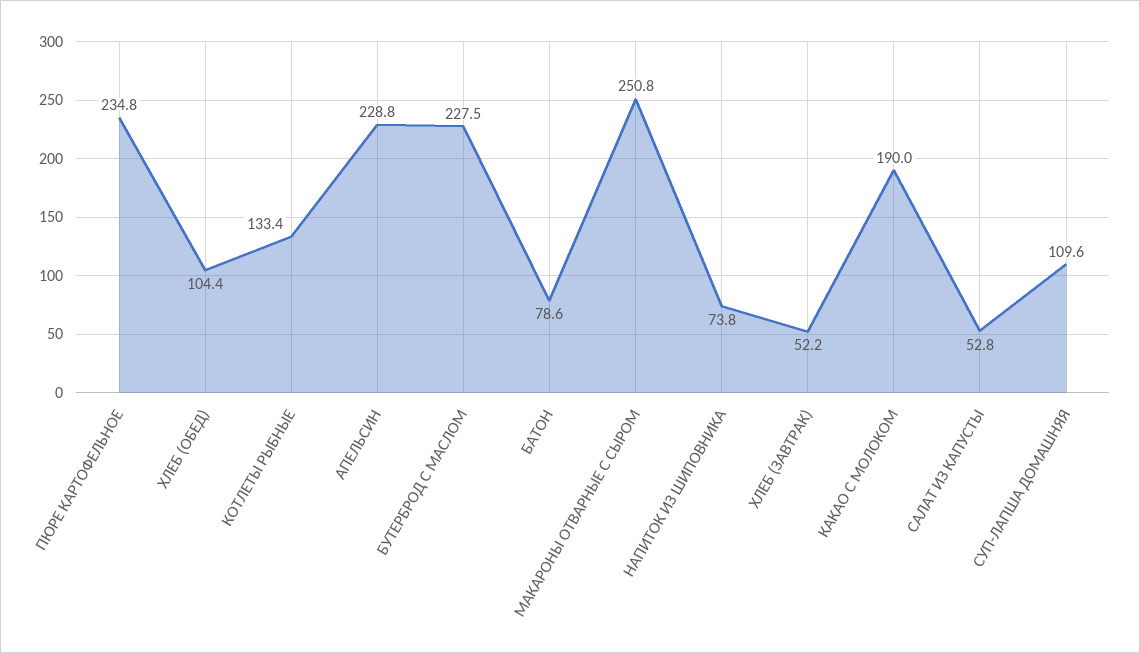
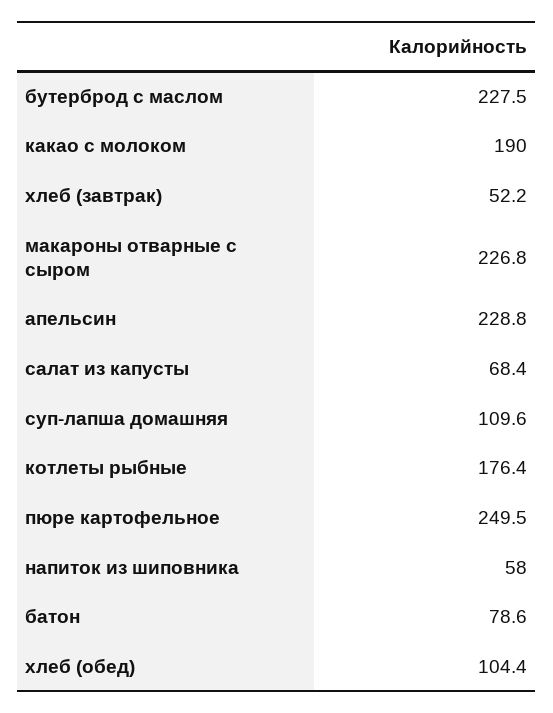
ПЮРЕ КАРТОФЕЛЬНОЕ: 234.8 -> 249.5
КОТЛЕТЫ РЫБНЫЕ: 133.4 -> 176.4
МАКАРОНЫ ОТВАРНЫЕ С СЫРОМ: 250.8 -> 226.8
НАПИТОК ИЗ ШИПОВНИКА: 73.8 -> 58
САЛАТ ИЗ КАПУСТЫ: 52.8 -> 68.4

